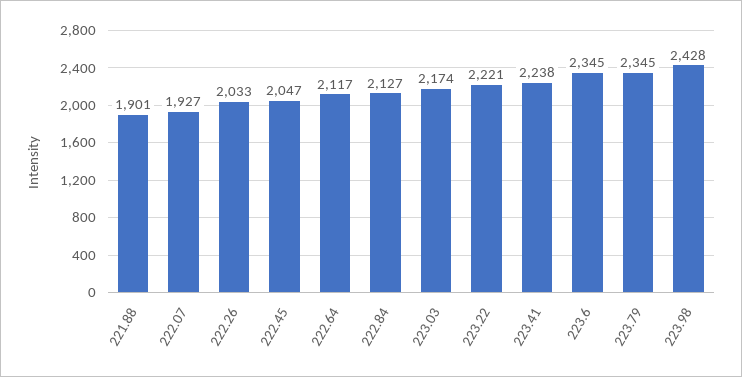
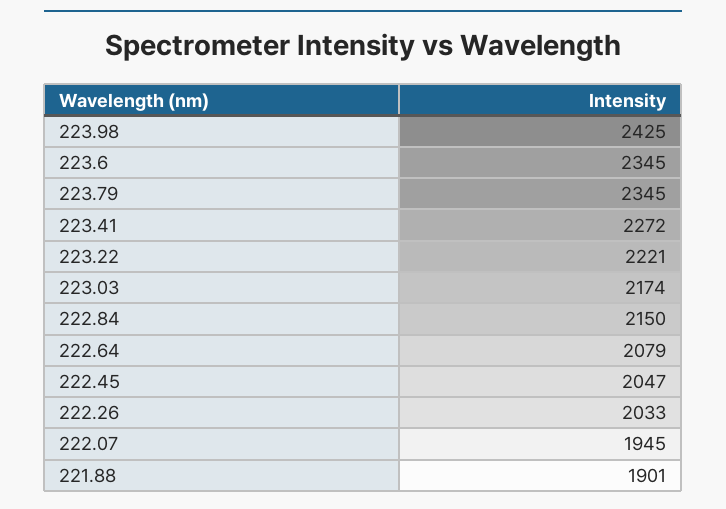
222.07: 1927 -> 1945
222.64: 2117 -> 2079
222.84: 2127 -> 2150
223.41: 2238 -> 2272
223.98: 2428 -> 2425

